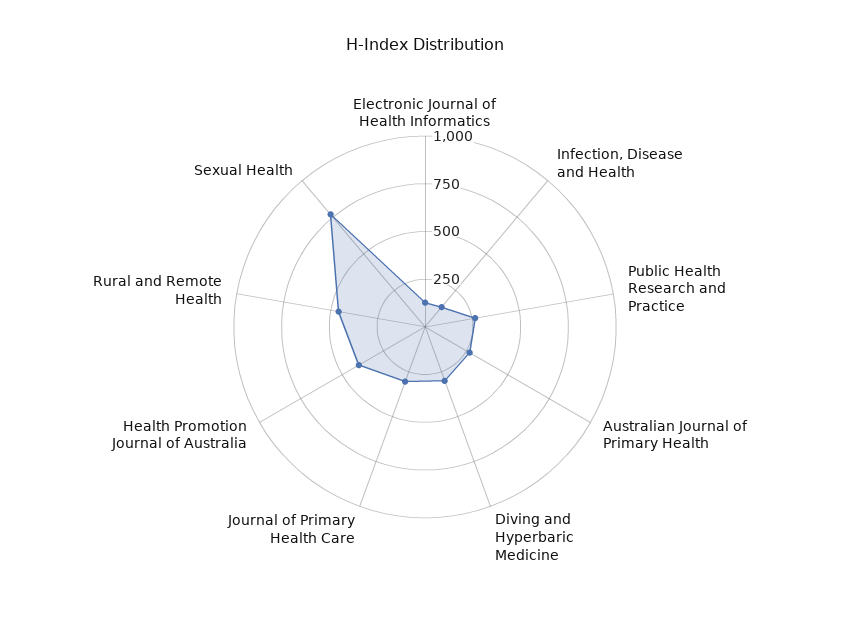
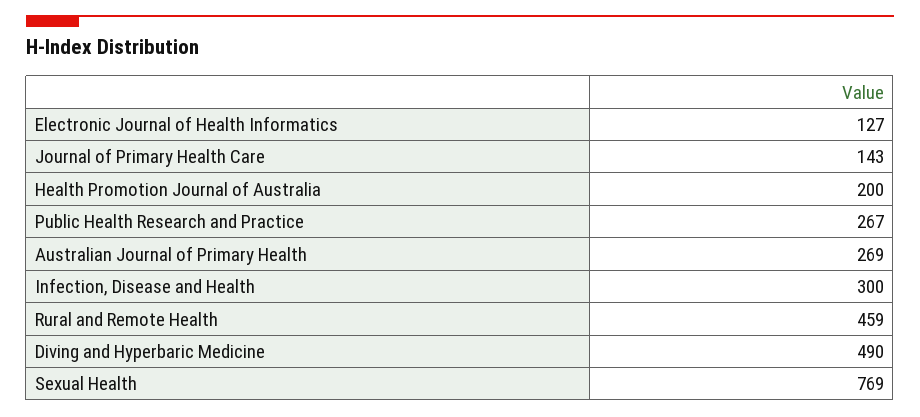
Infection, Disease and Health: 150 -> 300
Diving and Hyperbaric Medicine: 300 -> 490
Journal of Primary Health Care: 300 -> 143
Health Promotion Journal of Australia: 400 -> 200

